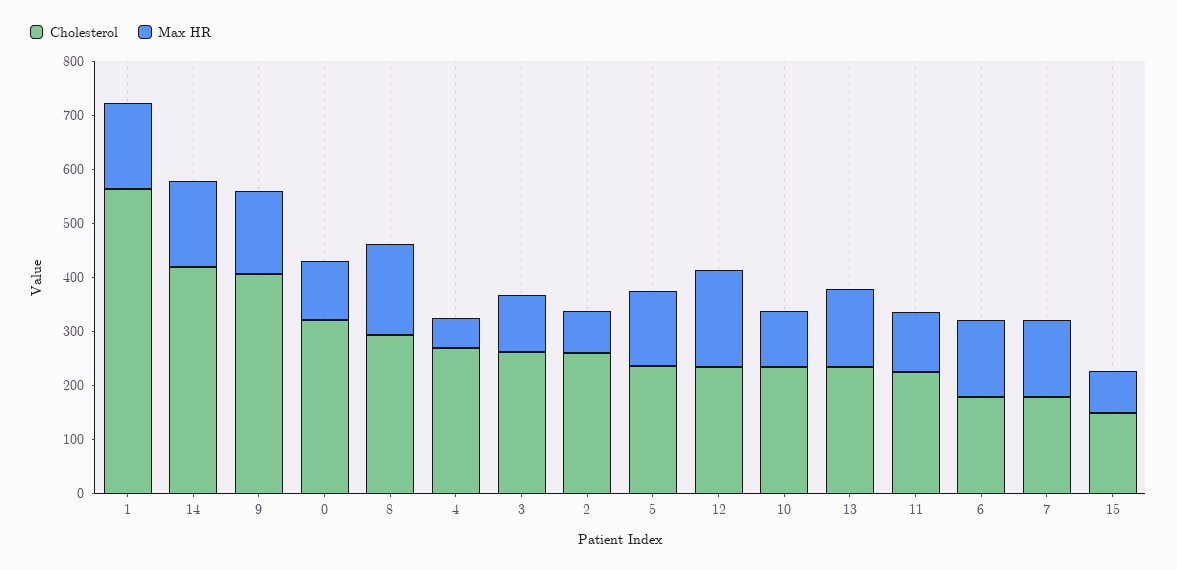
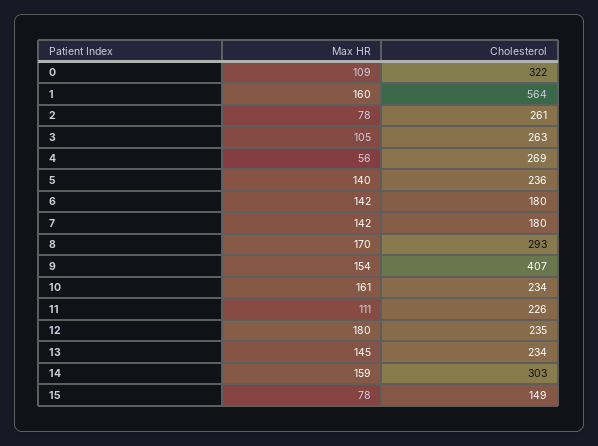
Cholesterol, 14: 420 -> 303
Max HR, 10: 100 -> 161

